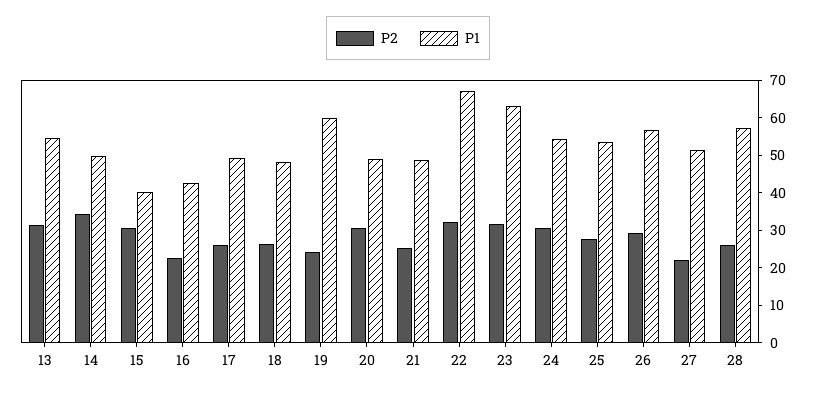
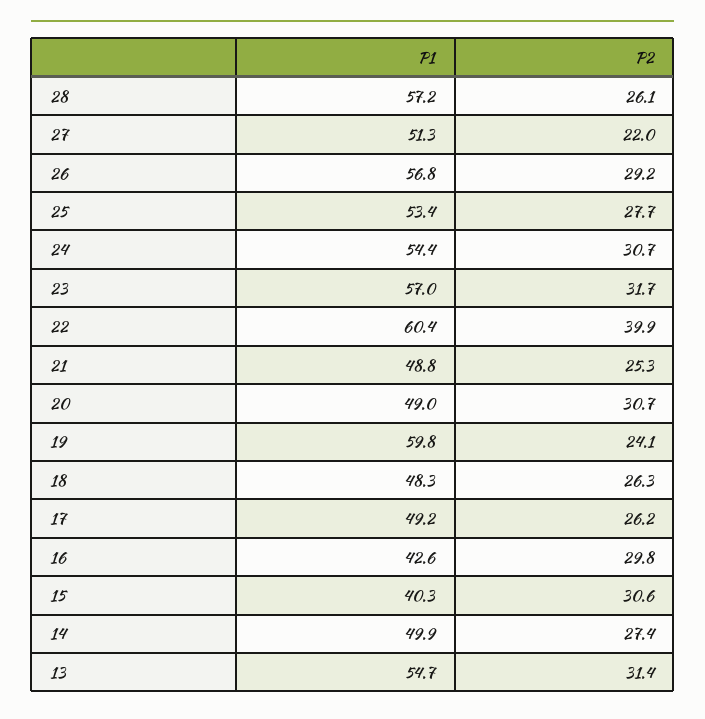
P2, 14: 35 -> 27.4
P2, 16: 22.5 -> 29.8
P2, 22: 32.5 -> 39.9
P1, 22: 67.5 -> 60.4
P1, 23: 62.5 -> 57

